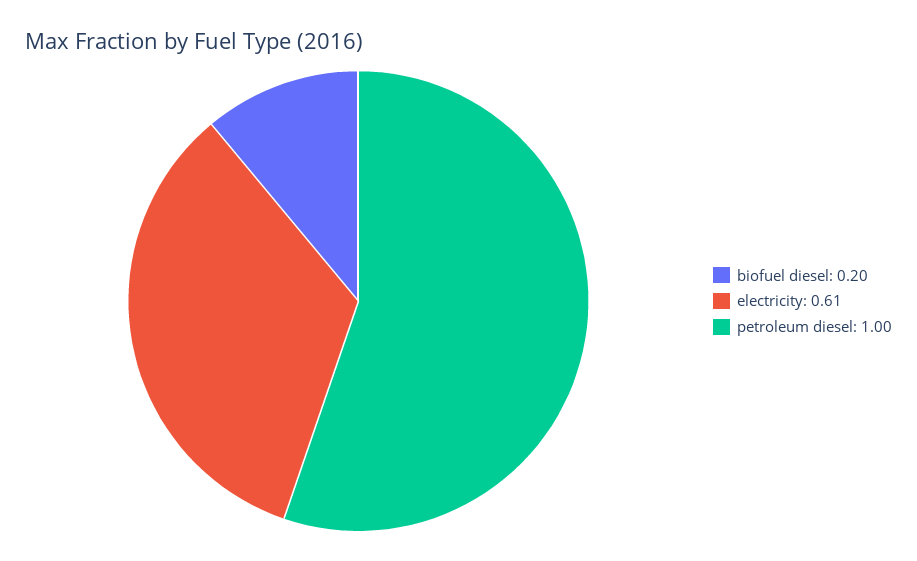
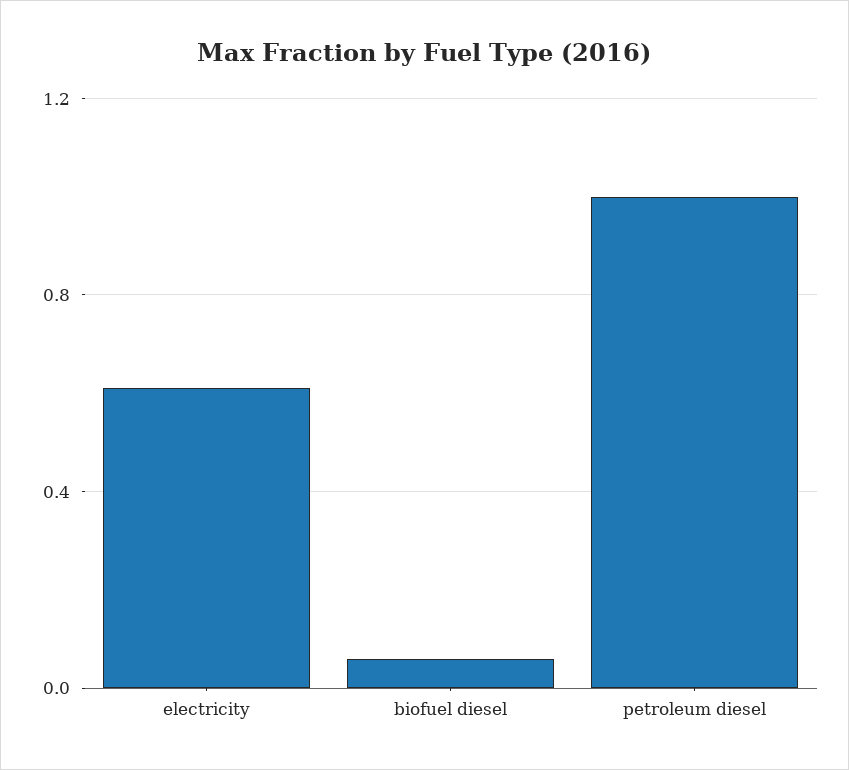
biofuel diesel: 0.2 -> 0.05

